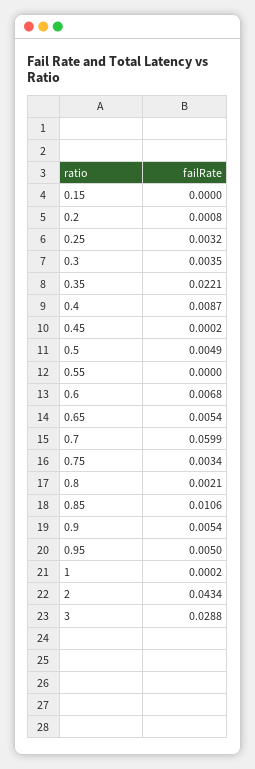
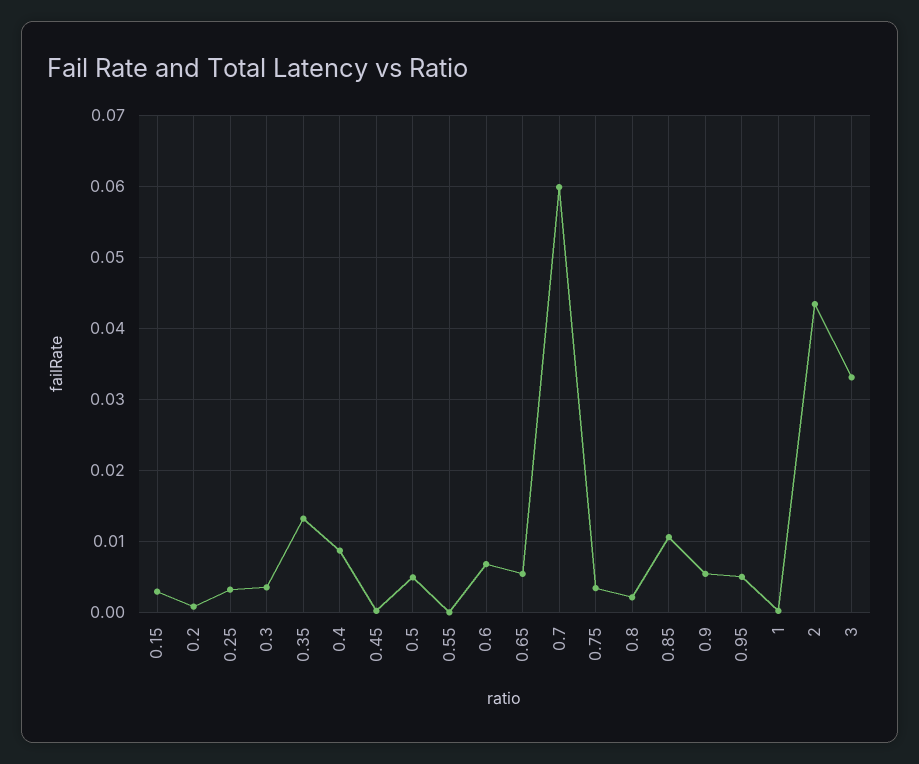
0.15: 0 -> 0.003
0.35: 0.0221 -> 0.013
3: 0.0288 -> 0.033

